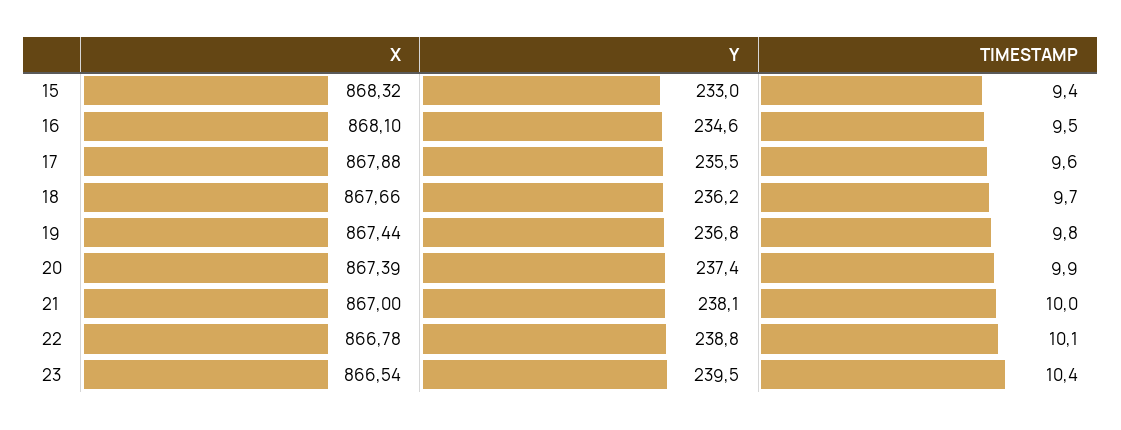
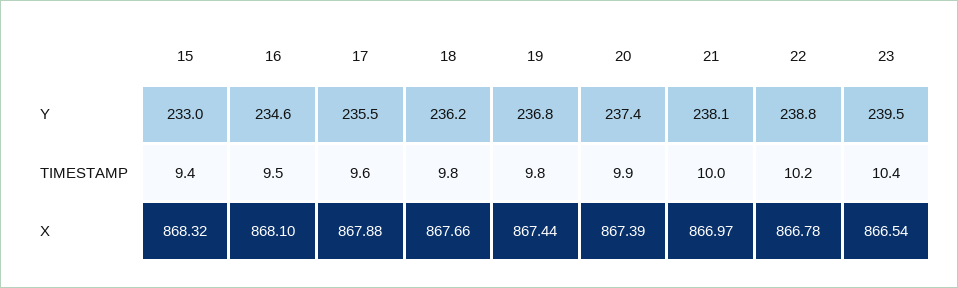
TIMESTAMP, 18: 9.7 -> 9.8
X, 21: 867 -> 866.97
TIMESTAMP, 22: 10.1 -> 10.2

